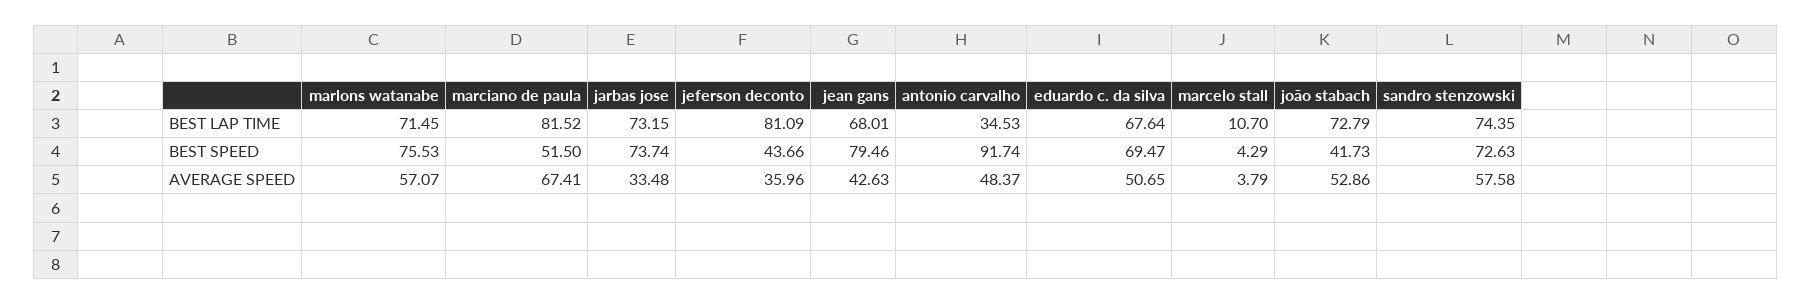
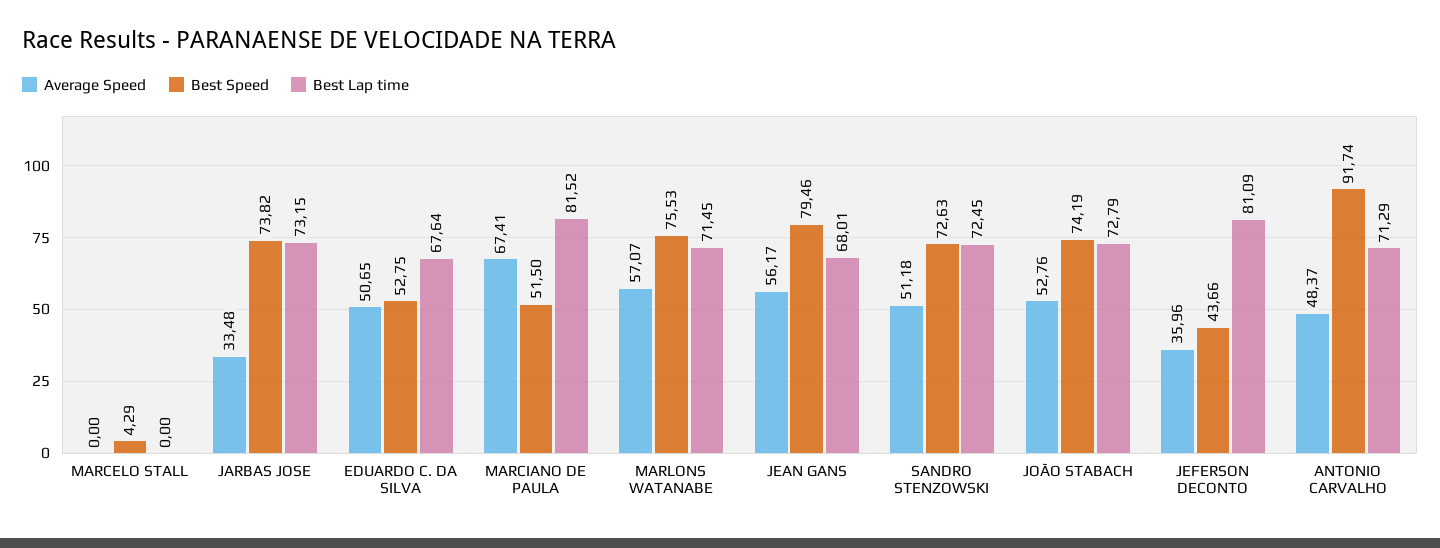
BEST LAP TIME, antonio carvalho: 34.53 -> 71.29
BEST LAP TIME, marcelo stall: 10.7 -> 0
BEST LAP TIME, sandro stenzowski: 74.35 -> 72.45
BEST SPEED, jarbas jose: 73.74 -> 73.82
BEST SPEED, eduardo c. da silva: 69.47 -> 52.75
BEST SPEED, joão stabach: 41.73 -> 74.19
AVERAGE SPEED, jean gans: 42.63 -> 56.17
AVERAGE SPEED, marcelo stall: 3.79 -> 0
AVERAGE SPEED, joão stabach: 52.86 -> 52.76
AVERAGE SPEED, sandro stenzowski: 57.58 -> 51.18

